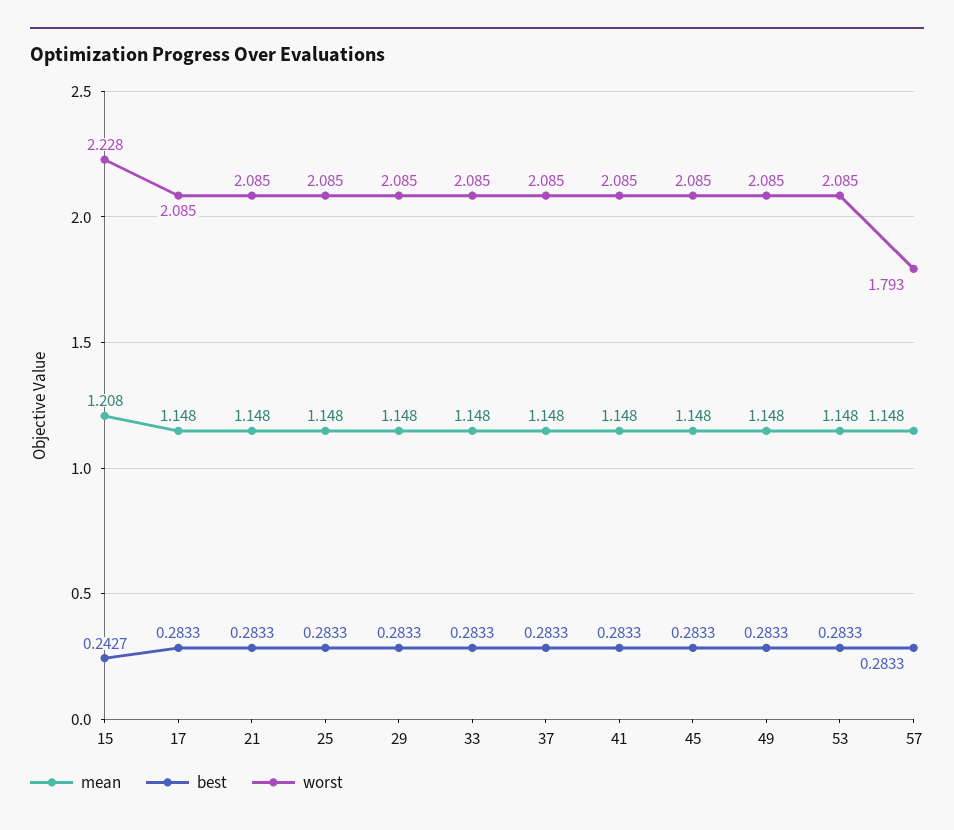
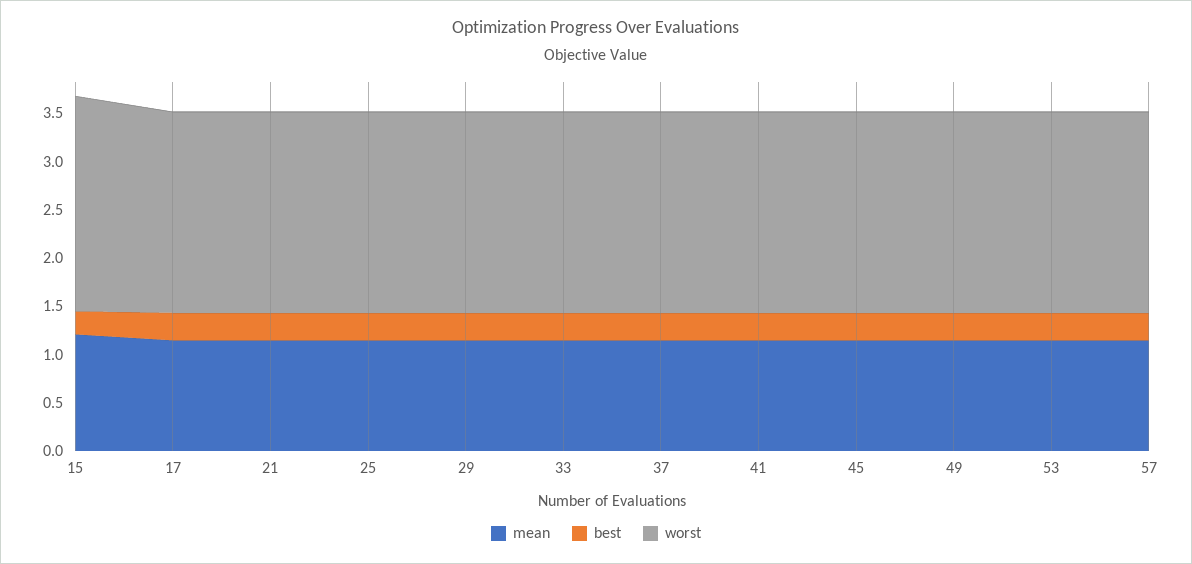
worst, 57: 1.793 -> 2.1

